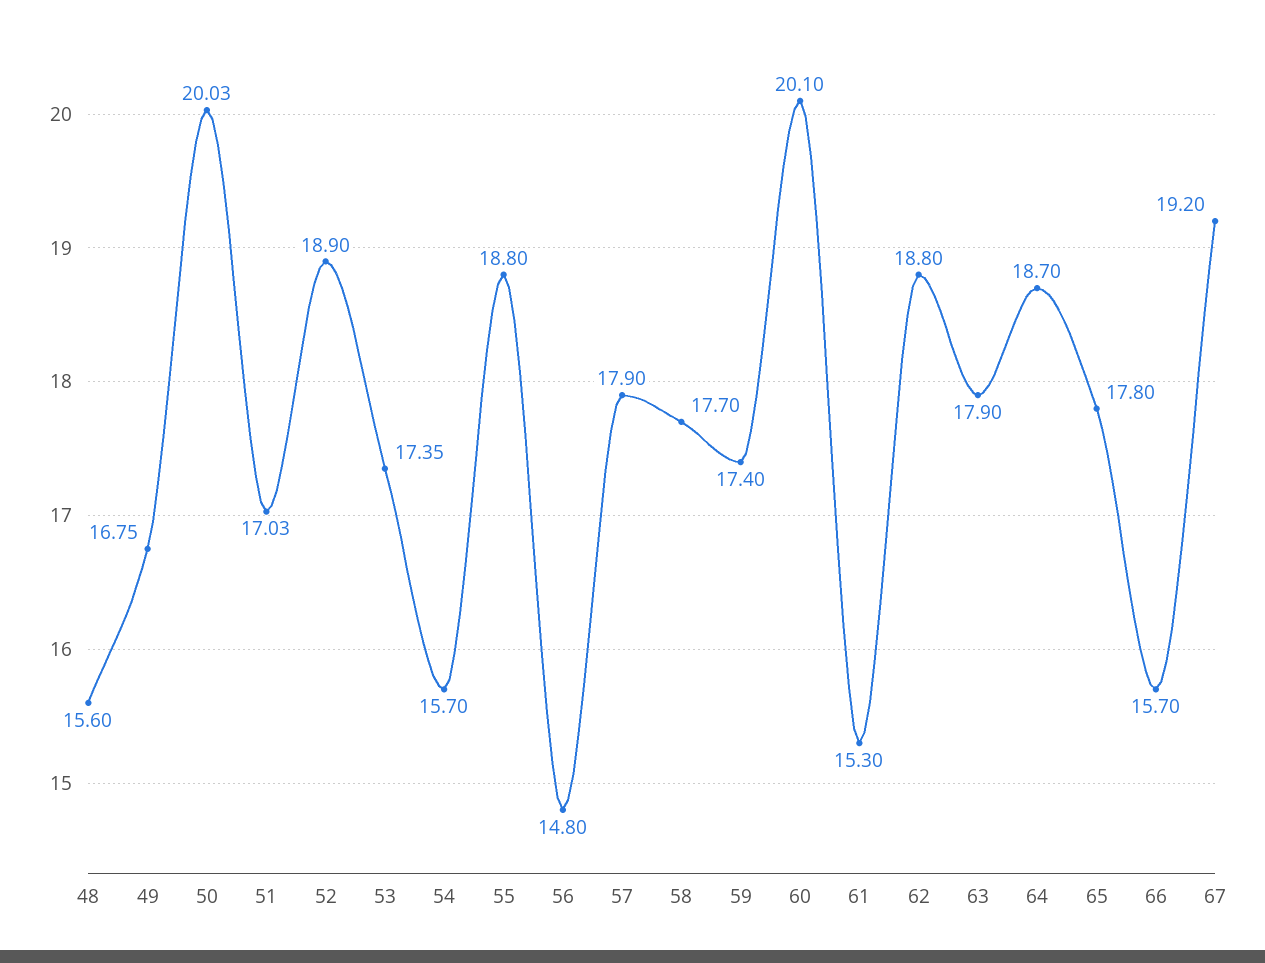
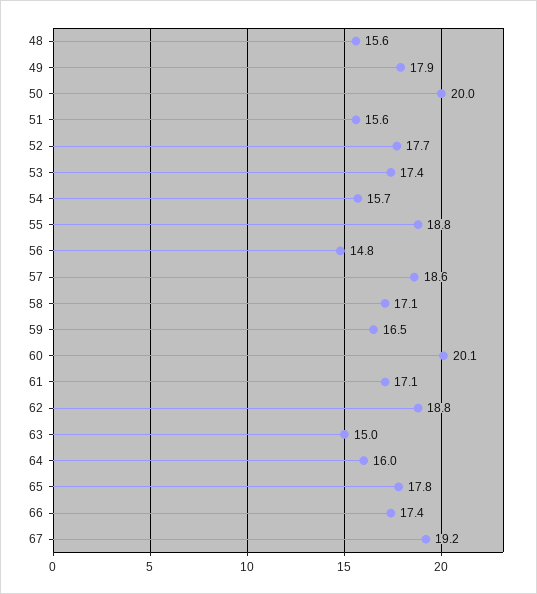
49: 16.75 -> 17.9
51: 17.03 -> 15.6
52: 18.9 -> 17.7
57: 17.9 -> 18.6
58: 17.7 -> 17.1
59: 17.4 -> 16.5
61: 15.3 -> 17.1
63: 17.9 -> 15
64: 18.7 -> 16
66: 15.7 -> 17.4

